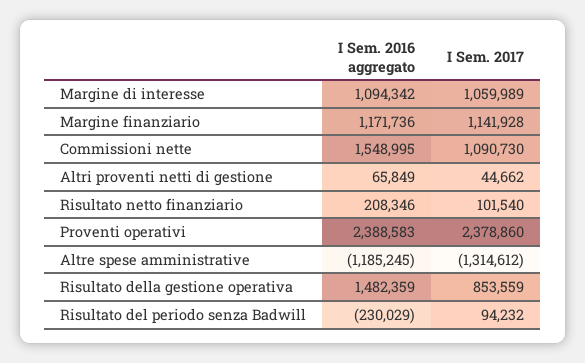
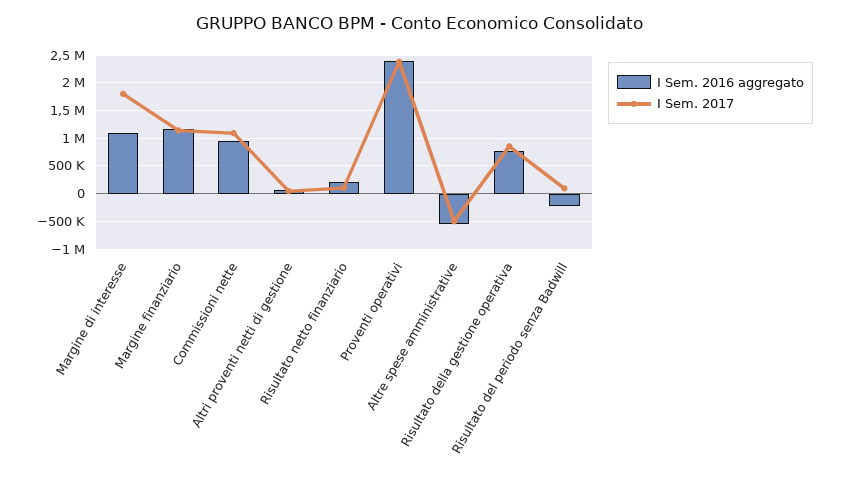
I Sem. 2017, Margine di interesse: 1059989 -> 1750000
I Sem. 2016 aggregato, Commissioni nette: 1548995 -> 1000000
I Sem. 2016 aggregato, Altre spese amministrative: -1185245 -> -500000
I Sem. 2017, Altre spese amministrative: -1314612 -> -500000
I Sem. 2016 aggregato, Risultato della gestione operativa: 1482359 -> 750000

